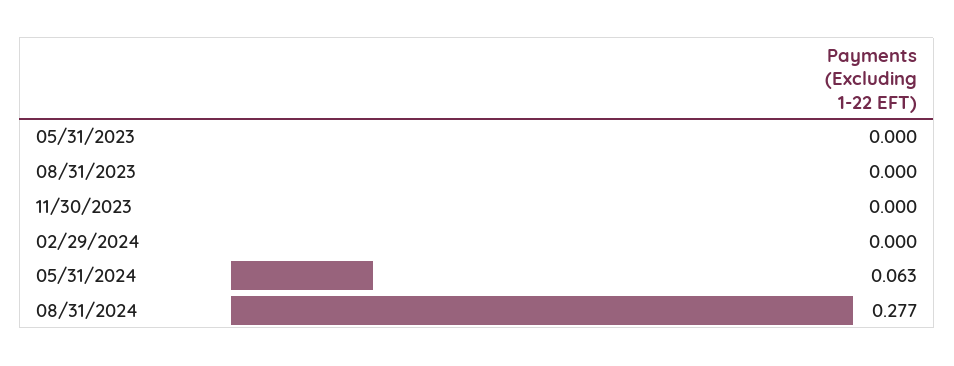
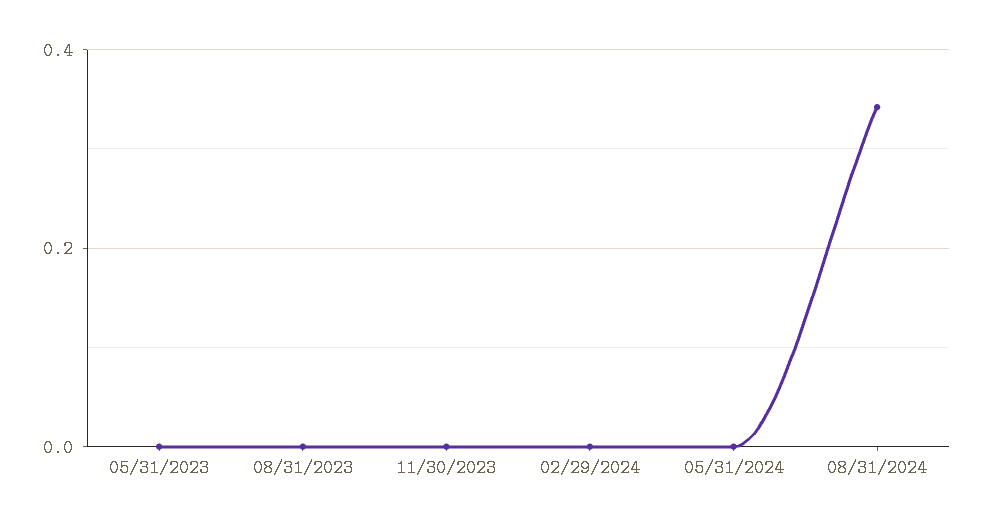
05/31/2024: 0.063 -> 0
08/31/2024: 0.277 -> 0.34

